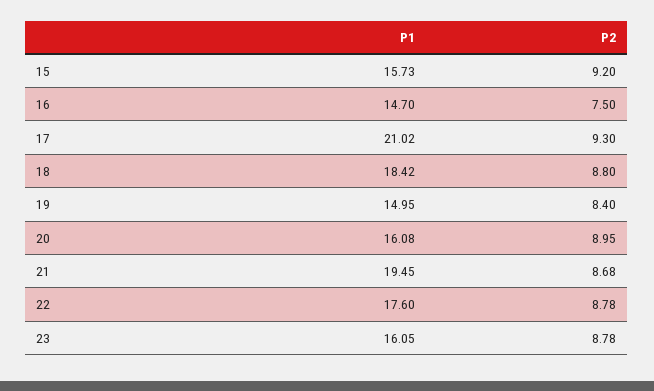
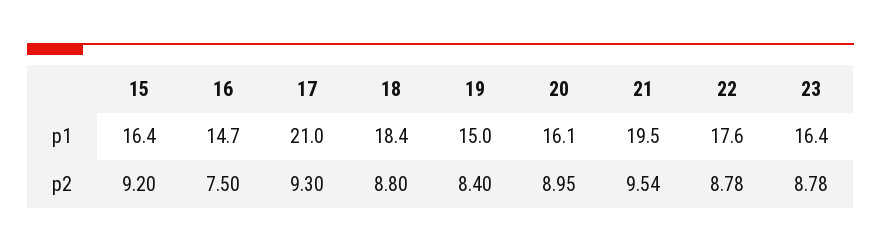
P1, 15: 15.73 -> 16.4
P2, 21: 8.68 -> 9.54
P1, 23: 16.05 -> 16.4

